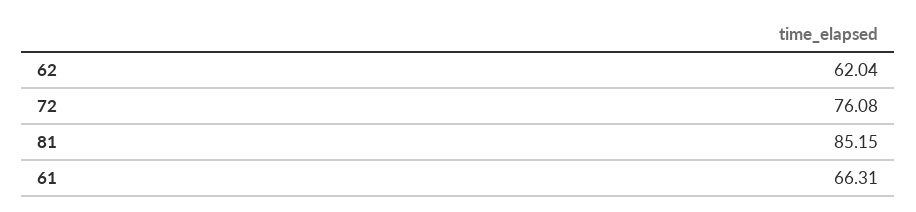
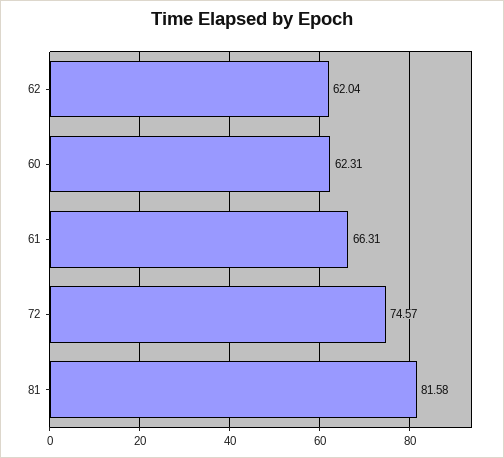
72: 76.08 -> 74.57
81: 85.15 -> 81.58
60: none -> 62.31

